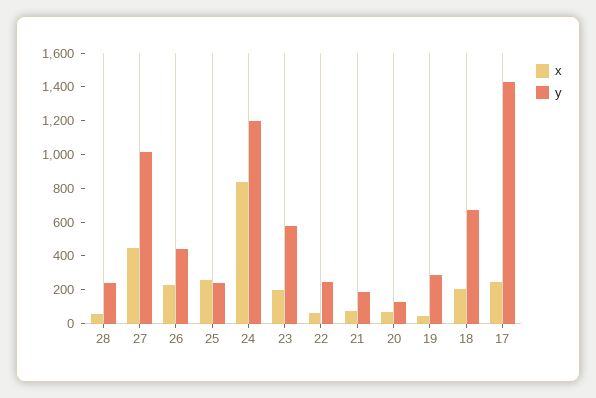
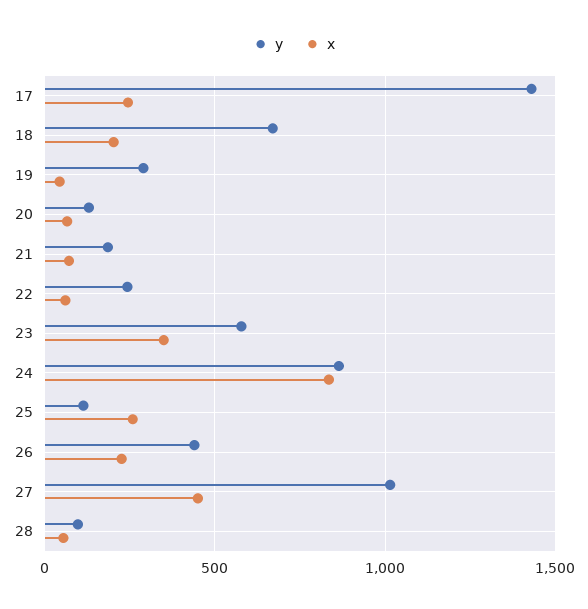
y, 28: 250 -> 100
y, 25: 250 -> 100
y, 24: 1200 -> 850
x, 23: 200 -> 350

